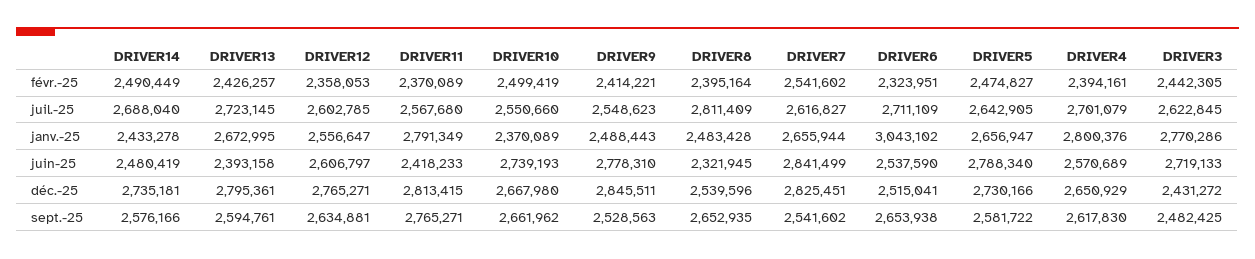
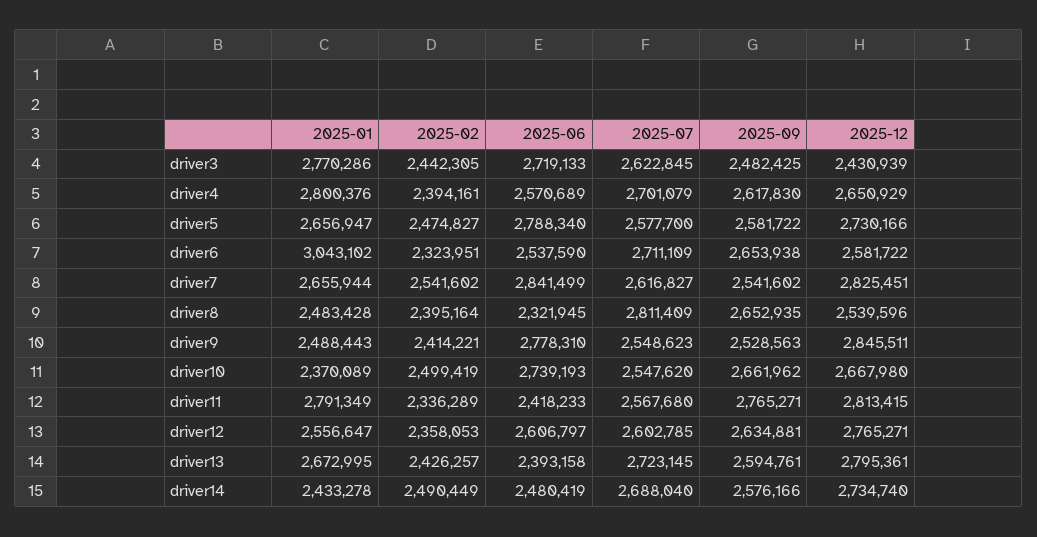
DRIVER11, févr.-25: 2370089 -> 2336289
DRIVER10, juil.-25: 2550660 -> 2547620
DRIVER5, juil.-25: 2642905 -> 2577700
DRIVER14, déc.-25: 2735181 -> 2734740
DRIVER6, déc.-25: 2515041 -> 2581722
DRIVER3, déc.-25: 2431272 -> 2430939

